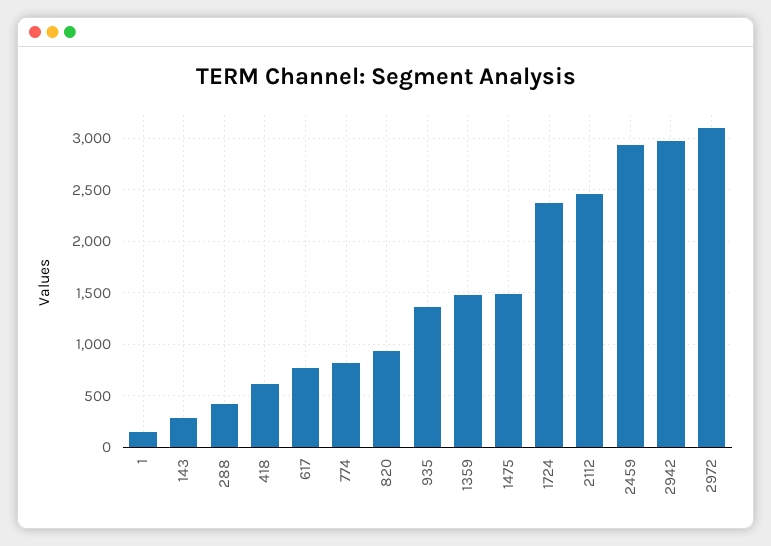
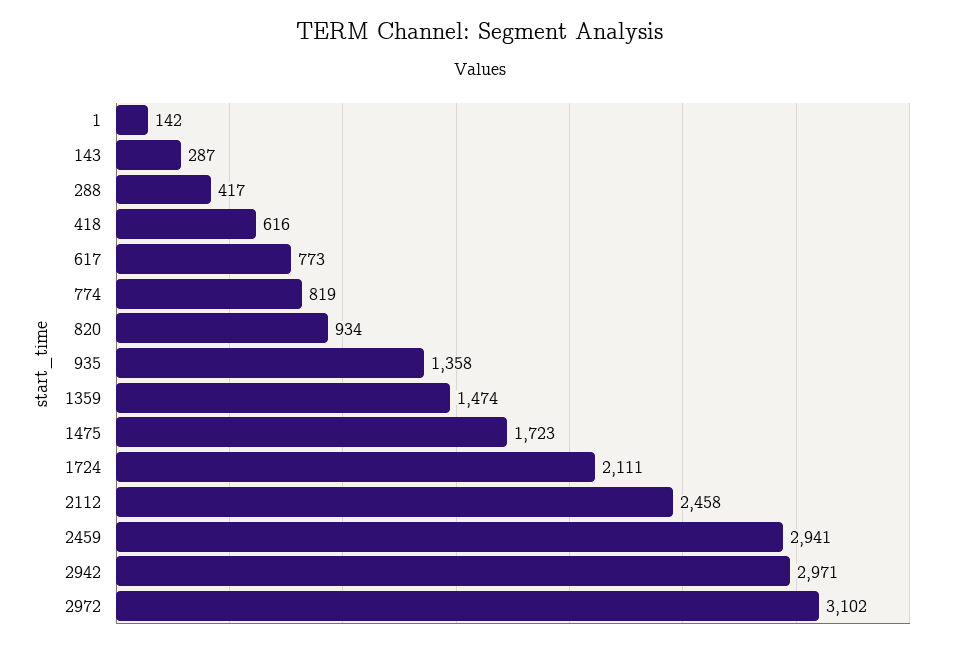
1475: 1500 -> 1723
1724: 2400 -> 2111

